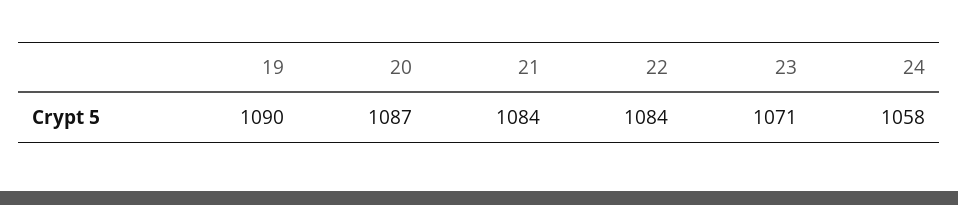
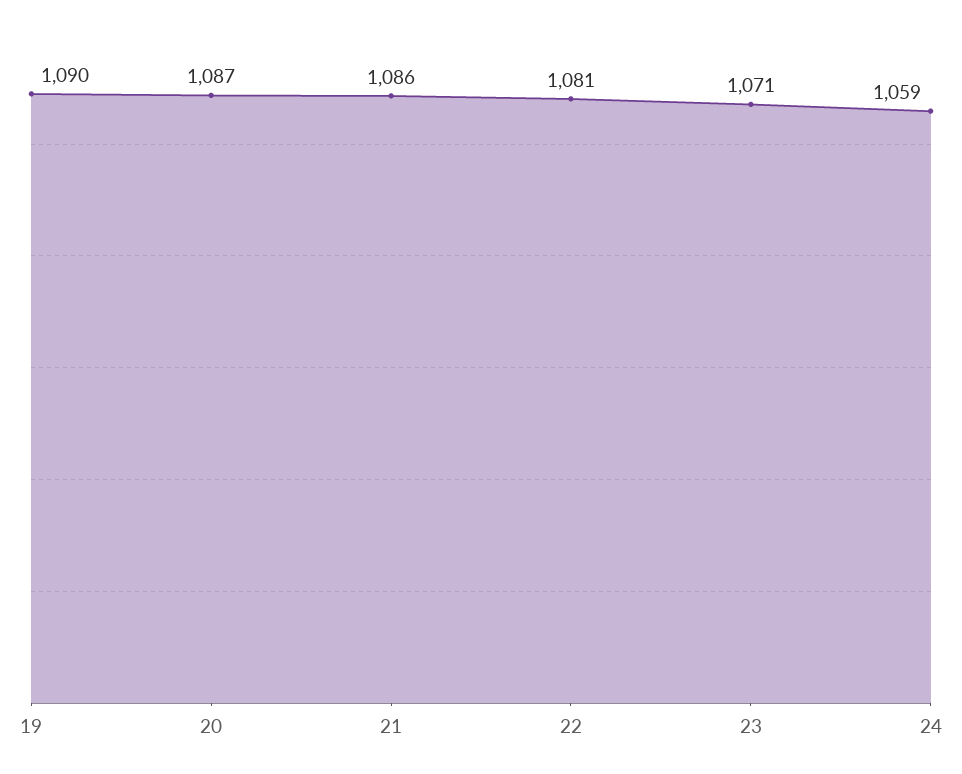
21: 1084 -> 1086
22: 1084 -> 1081
24: 1058 -> 1059

